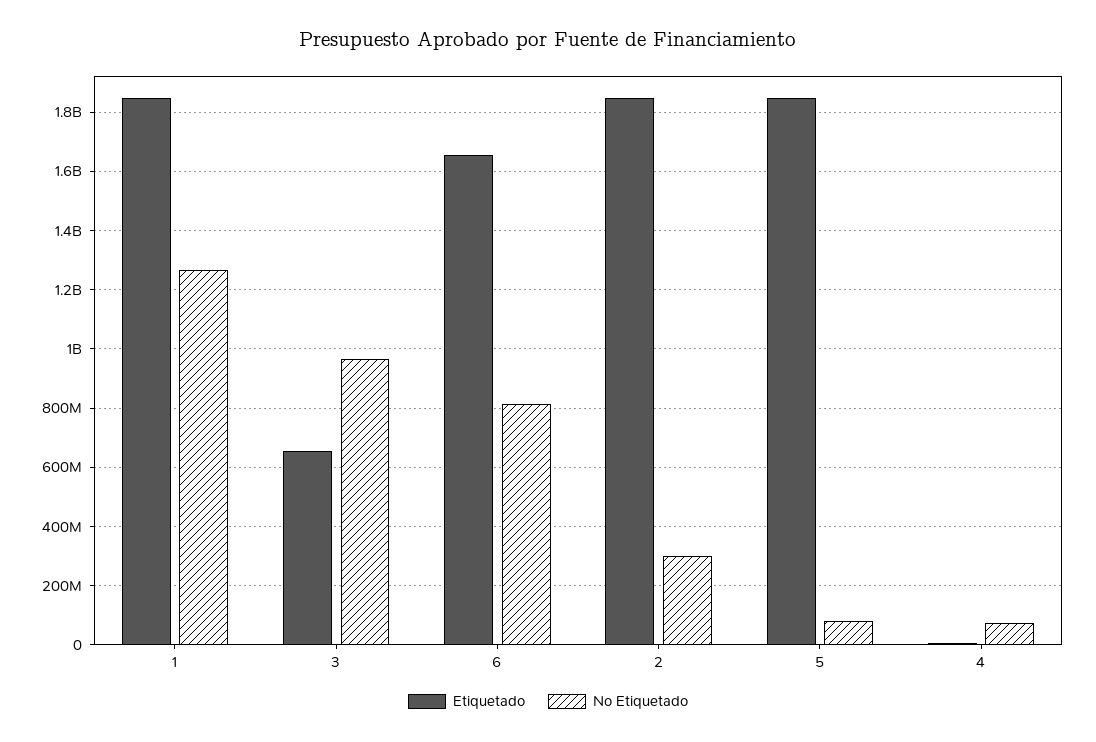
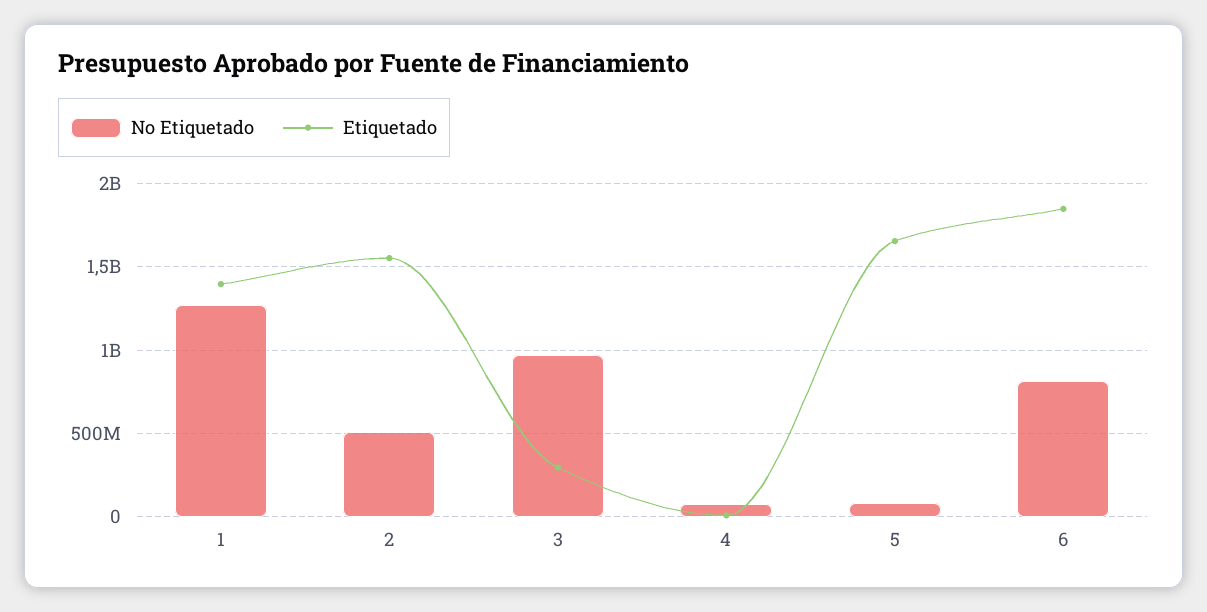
Etiquetado, 1: 1850000000 -> 1400000000
Etiquetado, 3: 650000000 -> 300000000
Etiquetado, 6: 1650000000 -> 1850000000
Etiquetado, 2: 1850000000 -> 1550000000
No Etiquetado, 2: 300000000 -> 500000000
Etiquetado, 5: 1850000000 -> 1650000000

